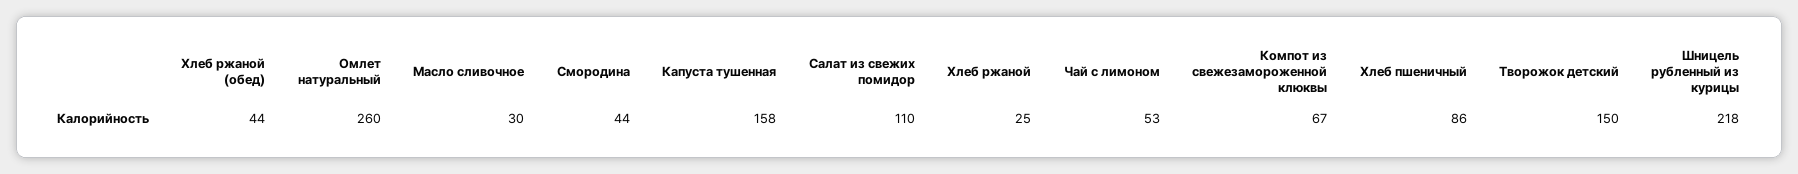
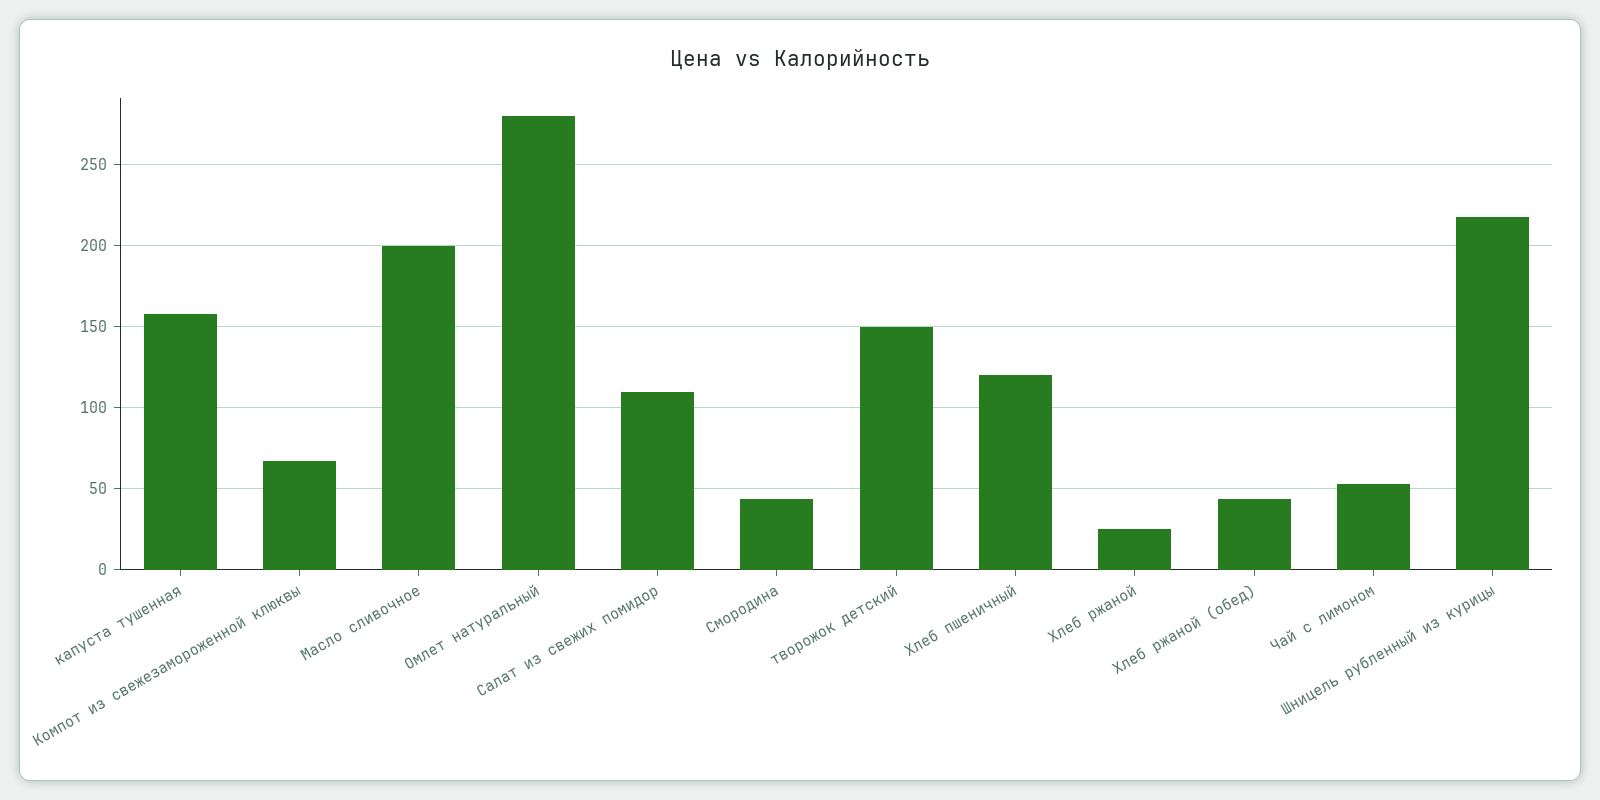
Омлет натуральный: 260 -> 280
Масло сливочное: 30 -> 200
Хлеб пшеничный: 86 -> 120

